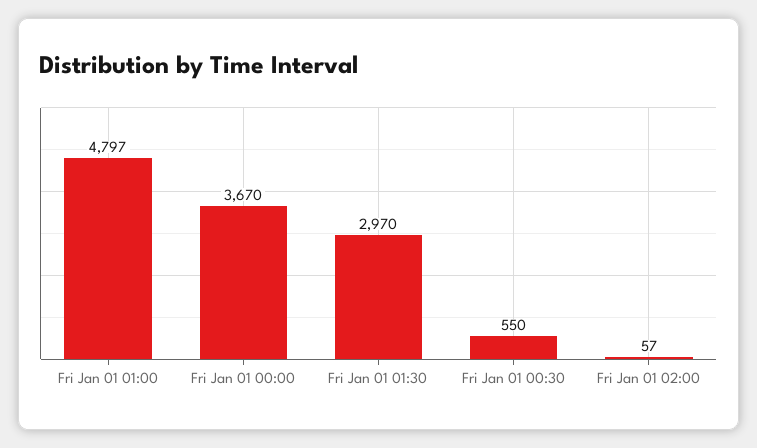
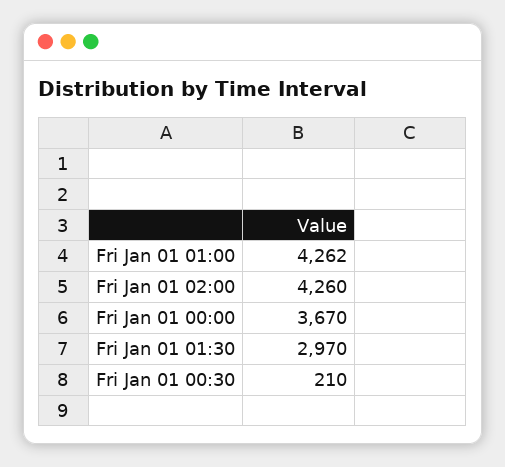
Fri Jan 01 01:00: 4797 -> 4262
Fri Jan 01 00:30: 550 -> 210
Fri Jan 01 02:00: 57 -> 4260

